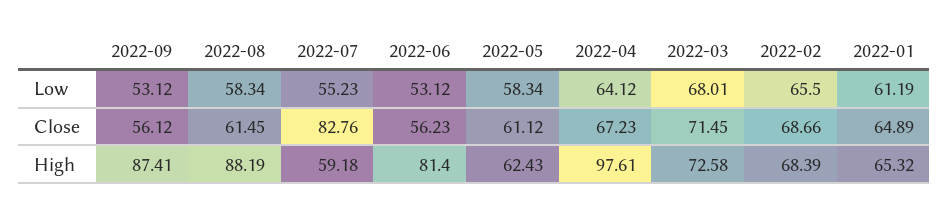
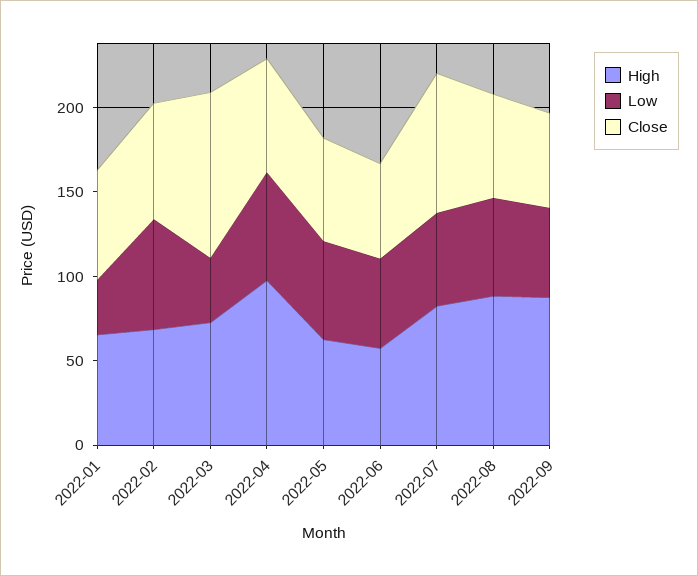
Low, 2022-03: 68.01 -> 40
Low, 2022-01: 61.19 -> 30
Close, 2022-03: 71.45 -> 100
High, 2022-07: 59.18 -> 80
High, 2022-06: 81.4 -> 60

